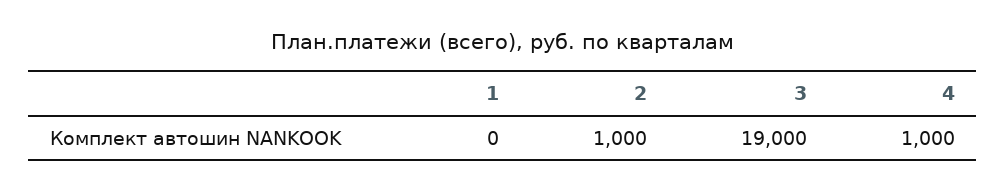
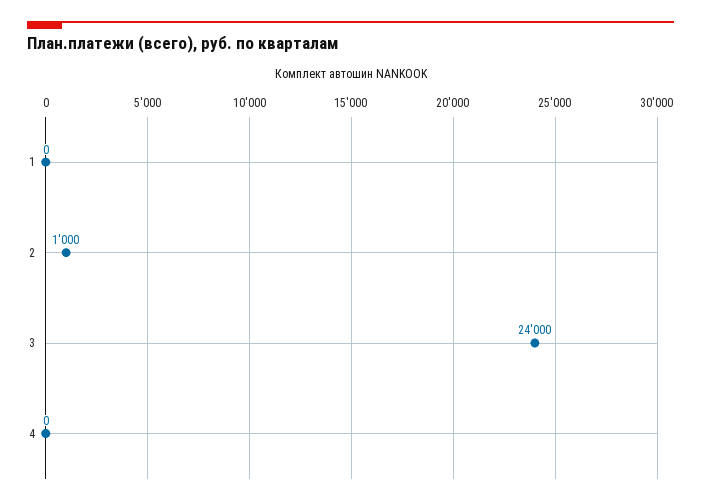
3: 19000 -> 24000
4: 1000 -> 0

